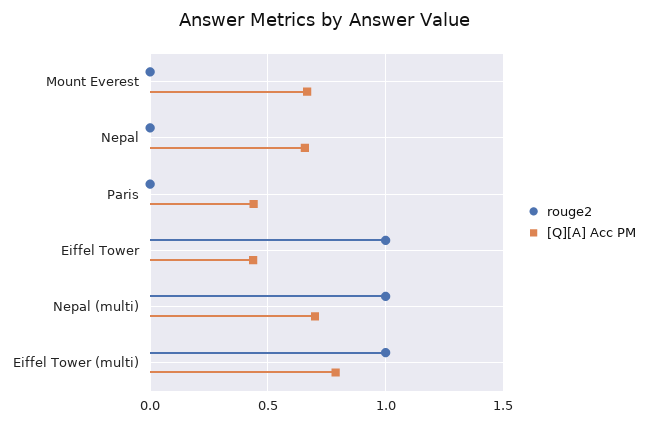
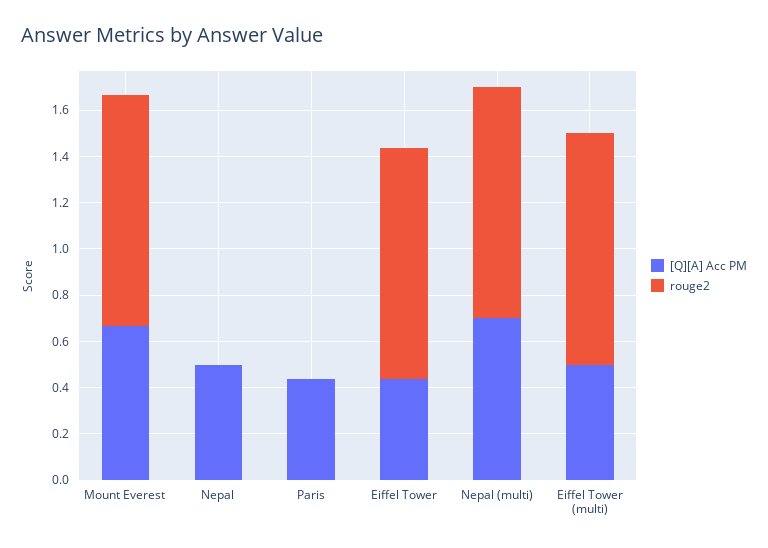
rouge2, Mount Everest: 0 -> 1
[Q][A] Acc PM, Nepal: 0.65 -> 0.5
[Q][A] Acc PM, Eiffel Tower (multi): 0.8 -> 0.5

